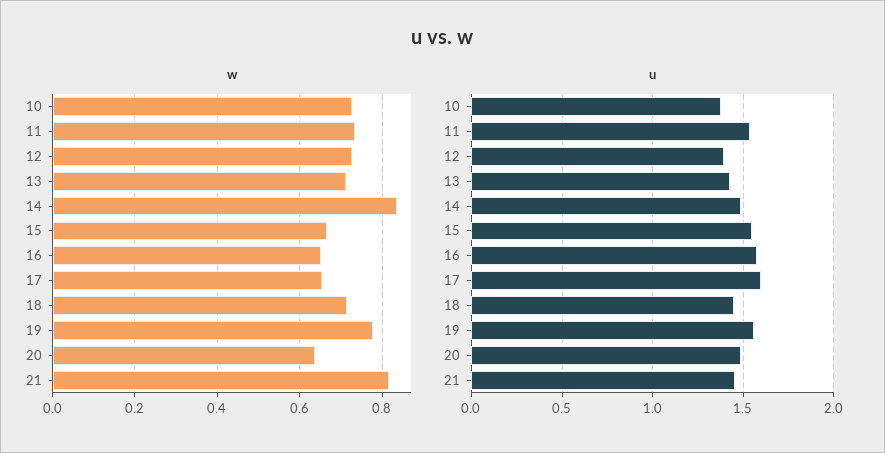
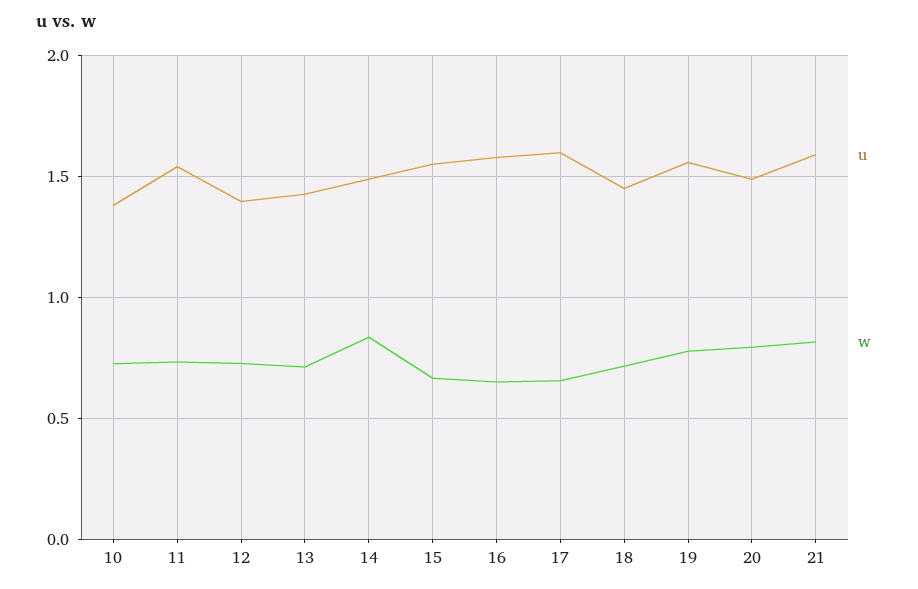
w, 20: 0.64 -> 0.8
u, 21: 1.45 -> 1.6

